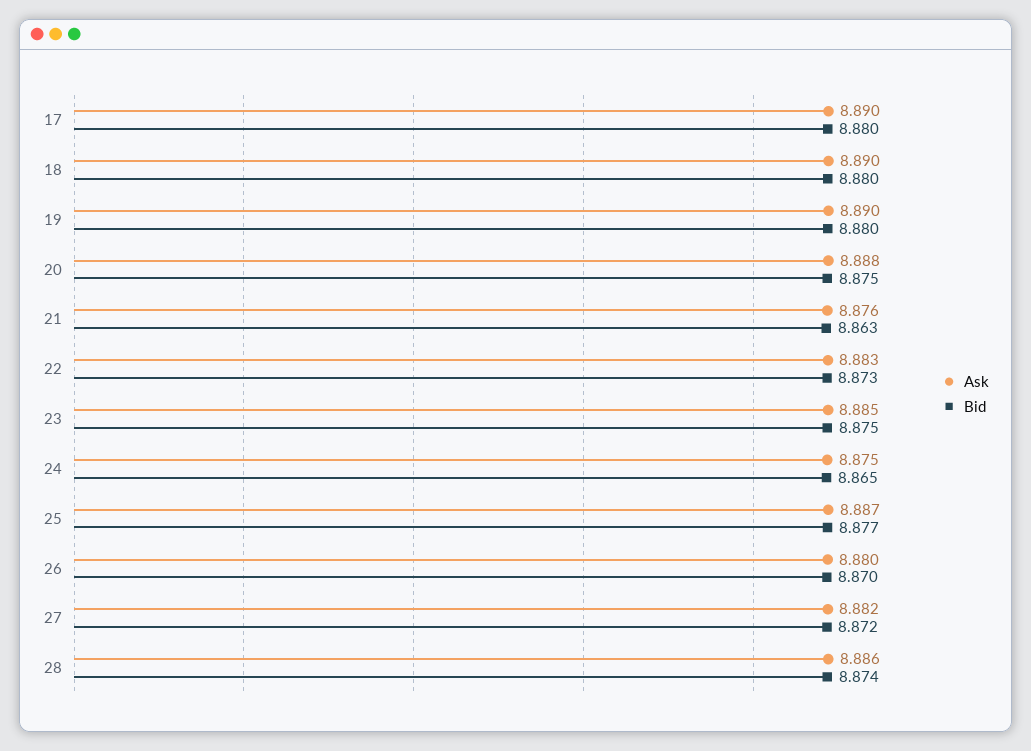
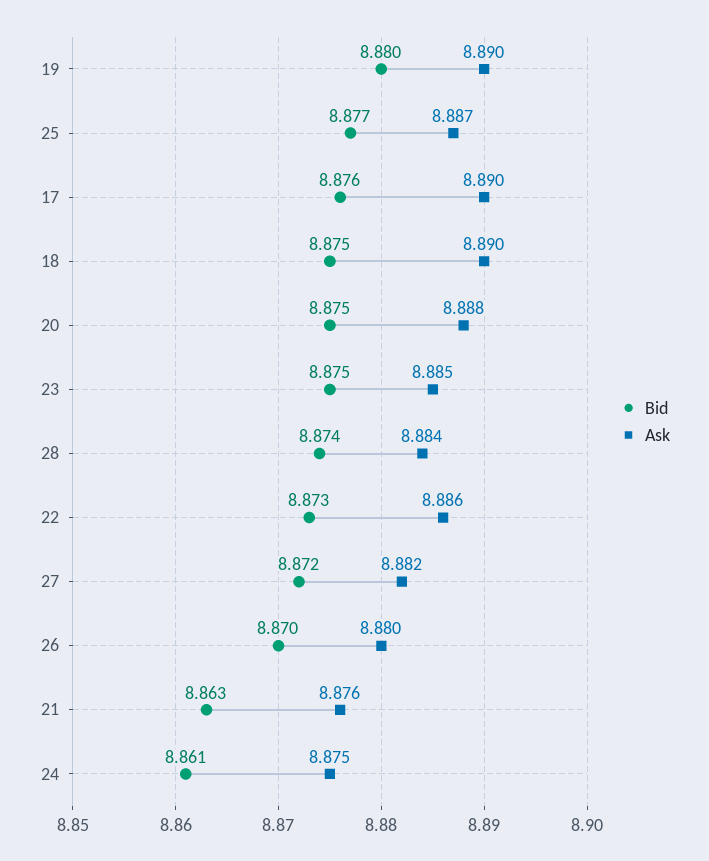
Bid, 17: 8.88 -> 8.876
Bid, 18: 8.88 -> 8.875
Ask, 22: 8.883 -> 8.886
Bid, 24: 8.865 -> 8.861
Ask, 28: 8.886 -> 8.884

